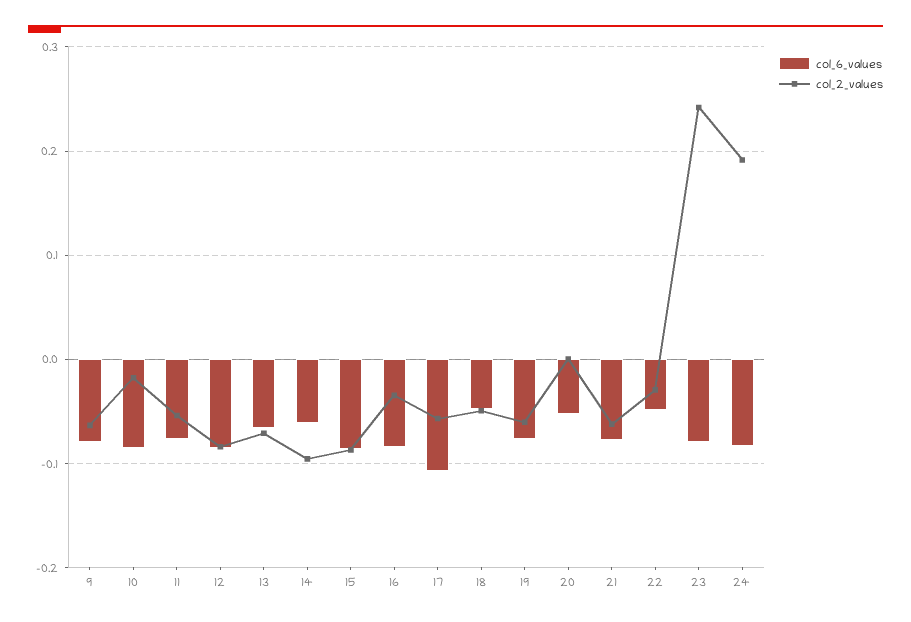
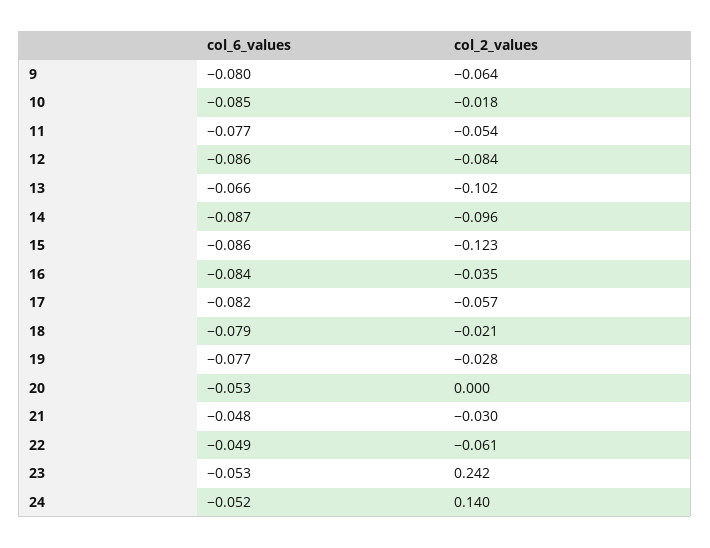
col_2_values, 13: -0.07 -> -0.102
col_6_values, 14: -0.06 -> -0.087
col_2_values, 15: -0.09 -> -0.123
col_6_values, 17: -0.11 -> -0.082
col_6_values, 18: -0.05 -> -0.079
col_2_values, 18: -0.05 -> -0.021
col_2_values, 19: -0.06 -> -0.028
col_6_values, 21: -0.08 -> -0.048
col_2_values, 21: -0.06 -> -0.03
col_2_values, 22: -0.03 -> -0.061
col_6_values, 23: -0.08 -> -0.053
col_6_values, 24: -0.08 -> -0.052
col_2_values, 24: 0.19 -> 0.14

